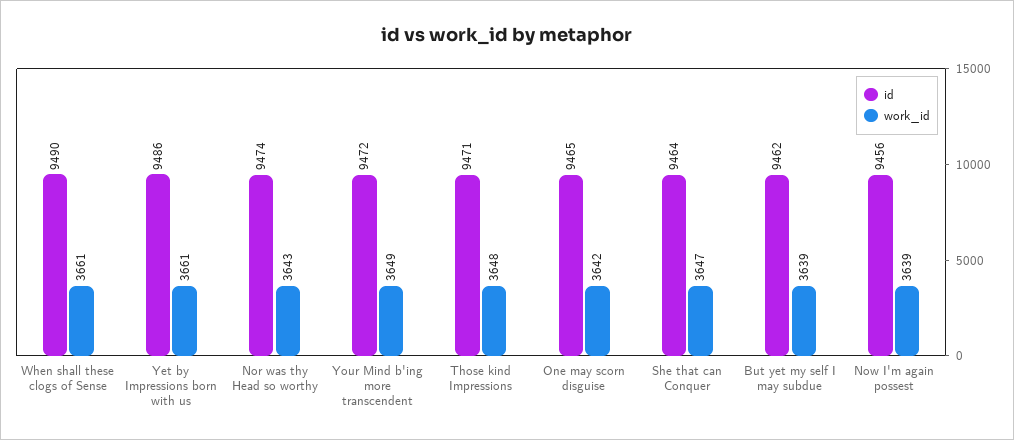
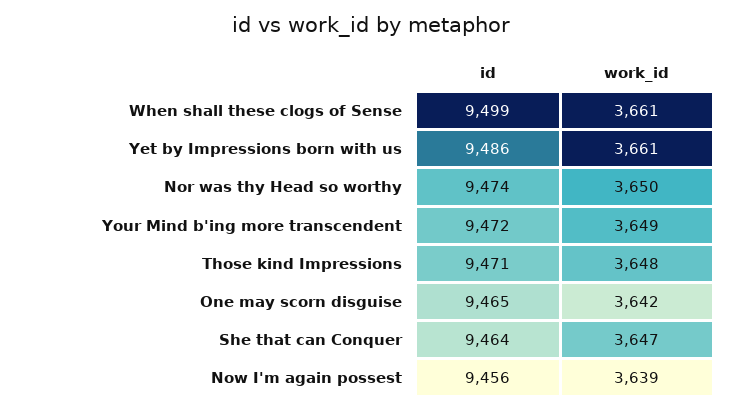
id, When shall these clogs of Sense: 9490 -> 9499
work_id, Nor was thy Head so worthy: 3643 -> 3650
id, But yet my self I may subdue: 9462 -> none
work_id, But yet my self I may subdue: 3639 -> none

